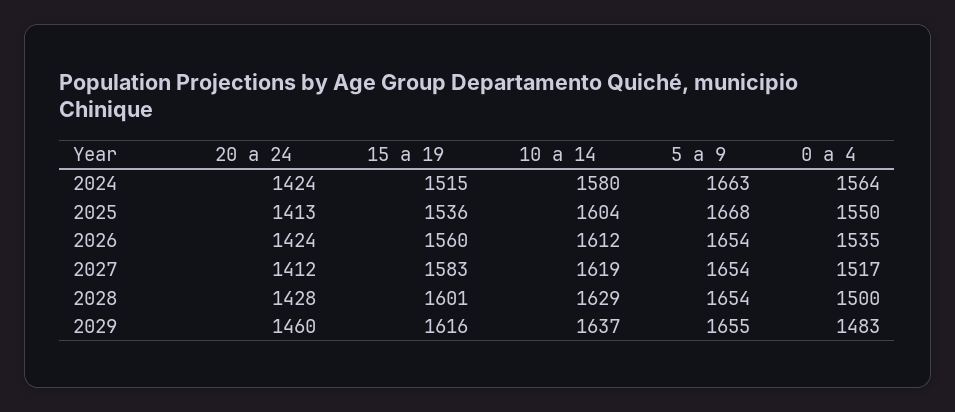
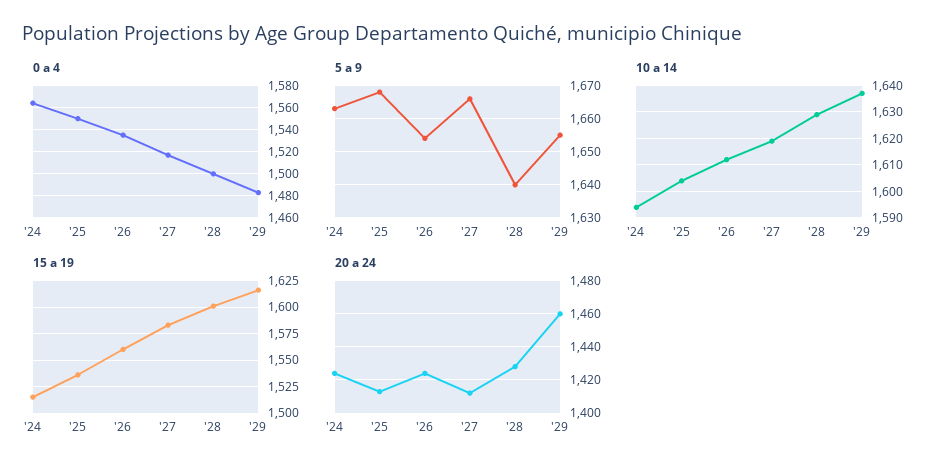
10 a 14, 2024: 1580 -> 1595
5 a 9, 2027: 1654 -> 1665
5 a 9, 2028: 1654 -> 1640

